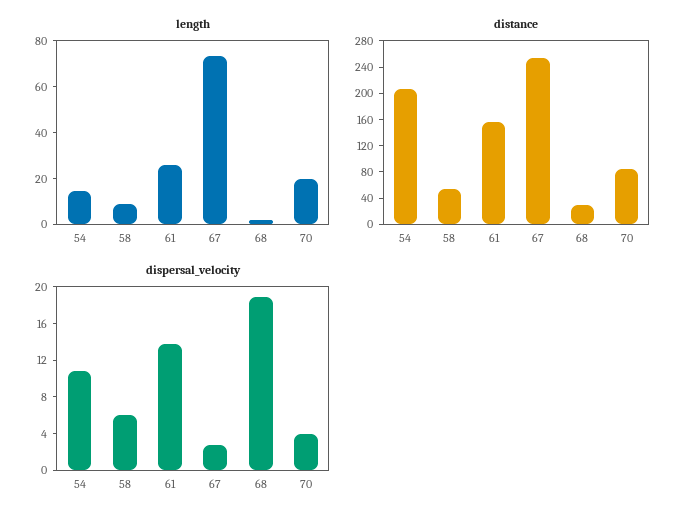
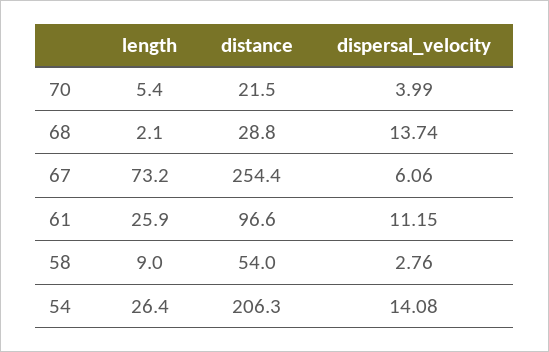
length, 54: 15 -> 26.4
length, 70: 20 -> 5.4
distance, 61: 160 -> 96.6
distance, 70: 80 -> 21.5
dispersal_velocity, 54: 11 -> 14.08
dispersal_velocity, 58: 6 -> 2.76
dispersal_velocity, 61: 14 -> 11.15
dispersal_velocity, 67: 3 -> 6.06
dispersal_velocity, 68: 19 -> 13.74

